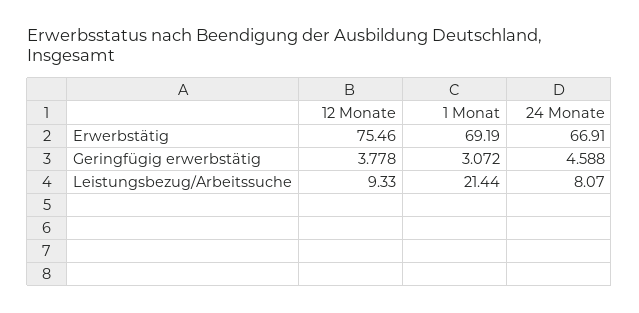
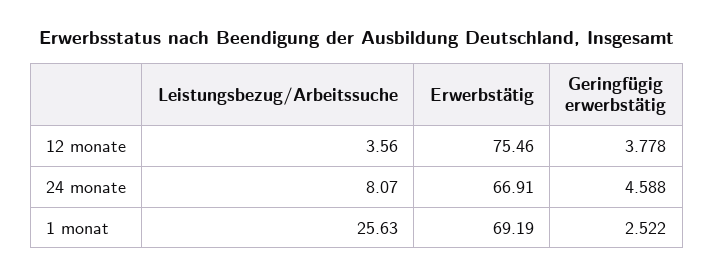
1 Monat, Geringfügig erwerbstätig: 3.072 -> 2.522
12 Monate, Leistungsbezug/Arbeitssuche: 9.33 -> 3.56
1 Monat, Leistungsbezug/Arbeitssuche: 21.44 -> 25.63

